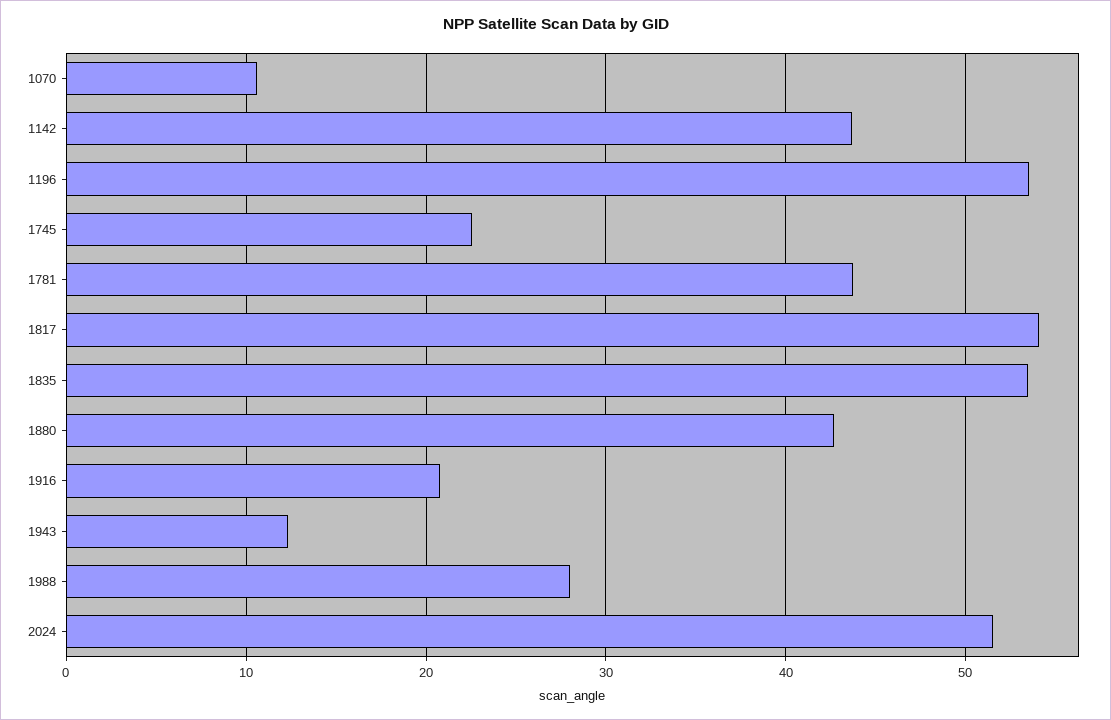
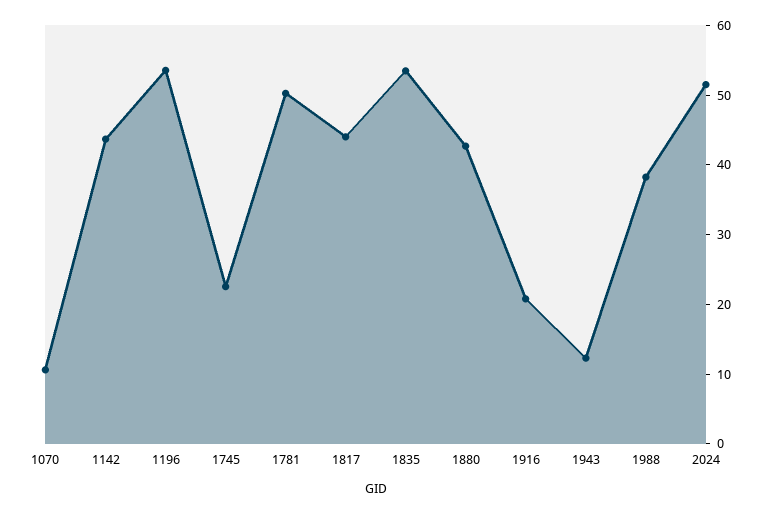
1781: 44 -> 50
1817: 54 -> 44
1988: 28 -> 38

